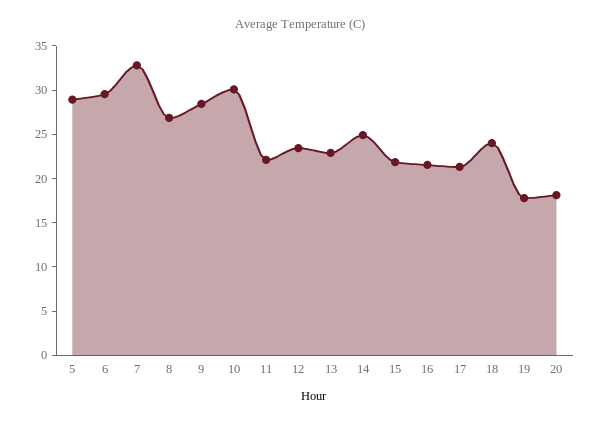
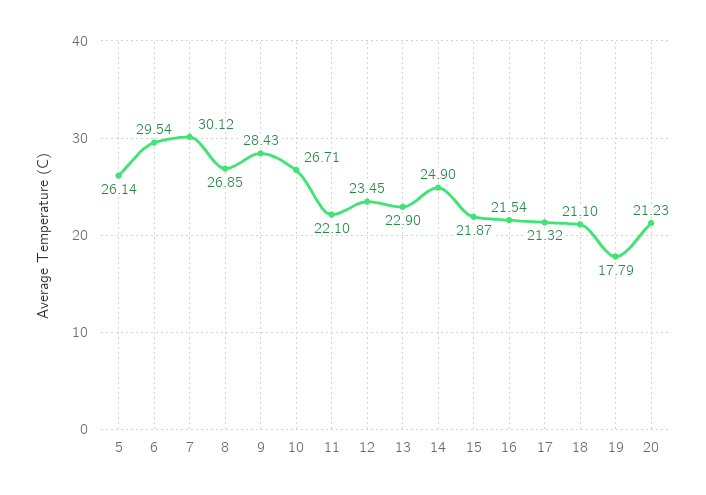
5: 29 -> 26.14
7: 33 -> 30.12
10: 30 -> 26.71
18: 24 -> 21.1
20: 18 -> 21.23

